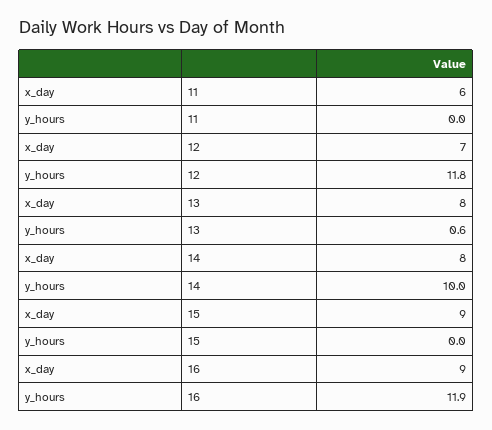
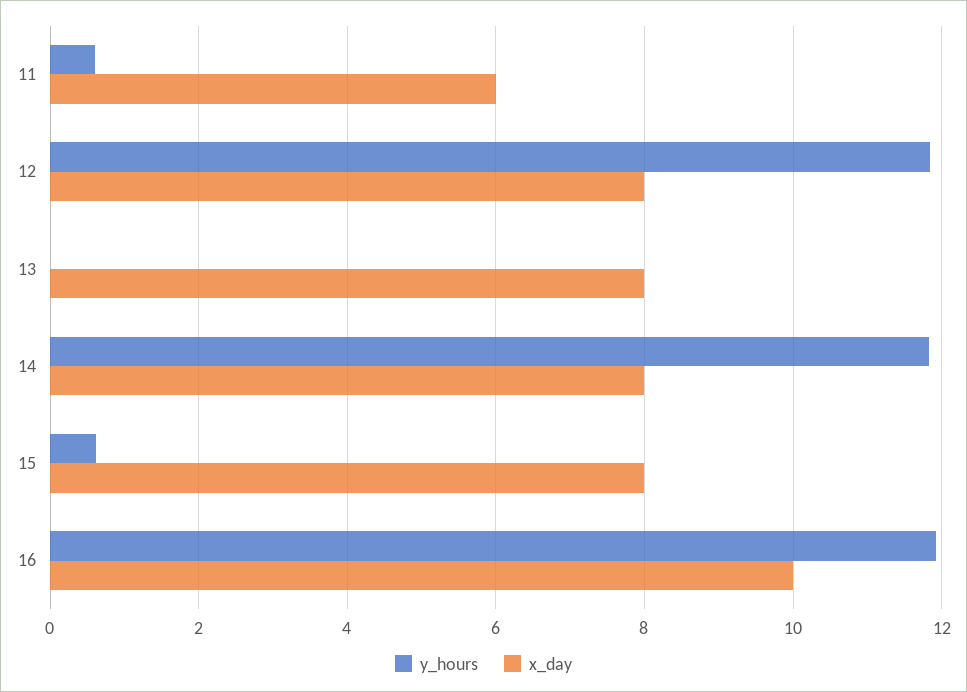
y_hours, 11: 0 -> 0.6
x_day, 12: 7 -> 8
y_hours, 13: 0.6 -> 0
y_hours, 14: 10 -> 11.8
x_day, 15: 9 -> 8
y_hours, 15: 0 -> 0.6
x_day, 16: 9 -> 10

